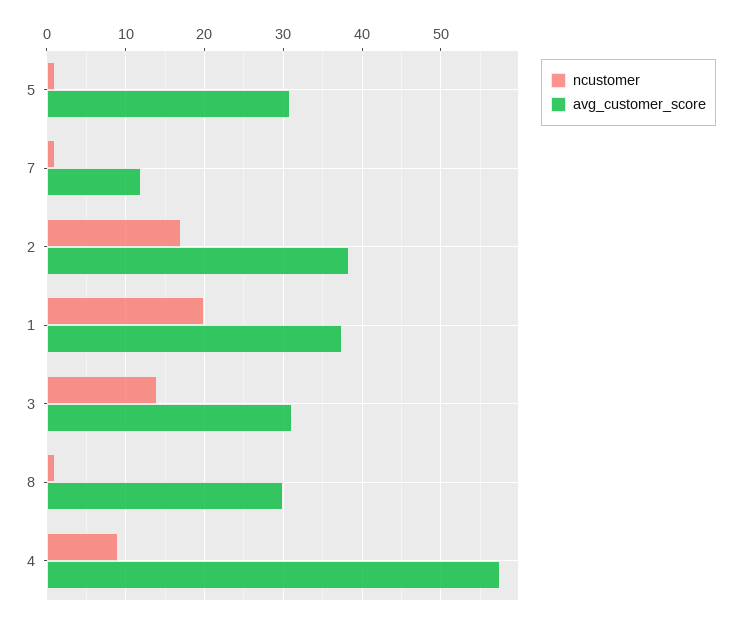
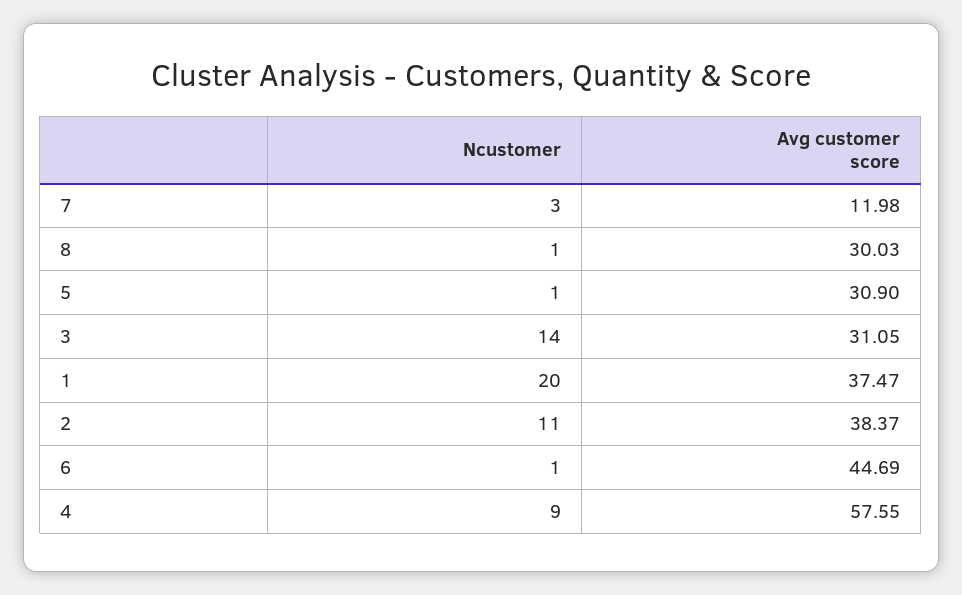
ncustomer, 7: 1 -> 3
ncustomer, 2: 17 -> 11
ncustomer, 6: none -> 1
avg_customer_score, 6: none -> 44.69

